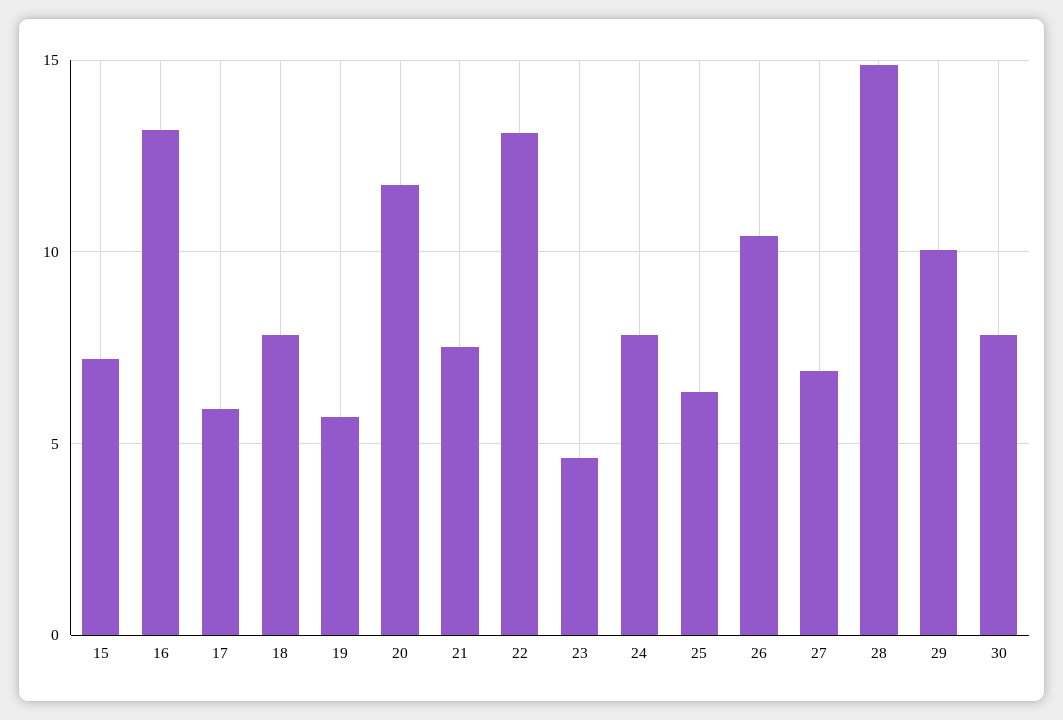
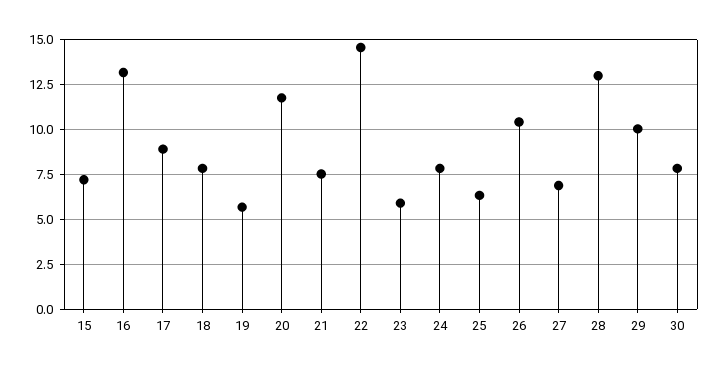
17: 6 -> 9
22: 13 -> 14.5
23: 4.5 -> 6
28: 15 -> 13

